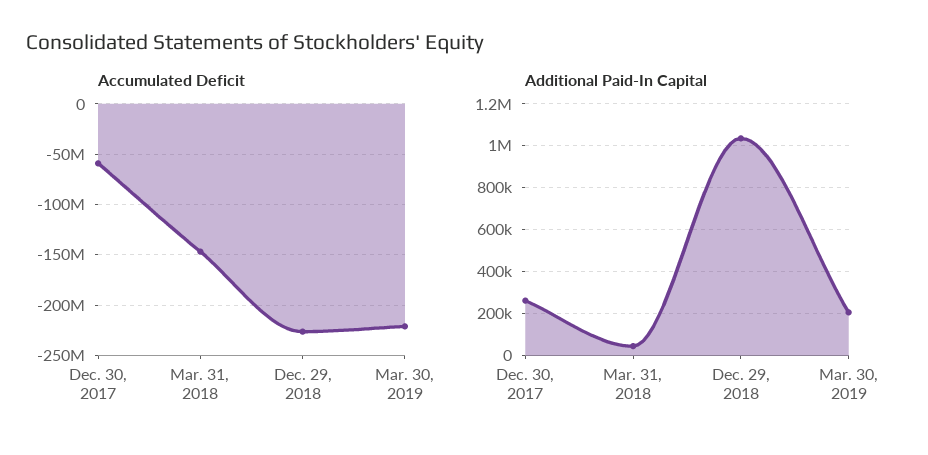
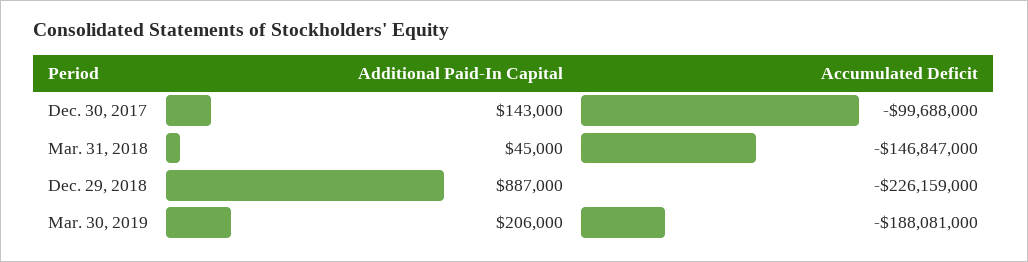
Accumulated Deficit, Dec. 30, 2017: -60000000 -> -99688000
Accumulated Deficit, Mar. 30, 2019: -220000000 -> -188081000
Additional Paid-In Capital, Dec. 30, 2017: 250000 -> 143000
Additional Paid-In Capital, Dec. 29, 2018: 1050000 -> 887000

